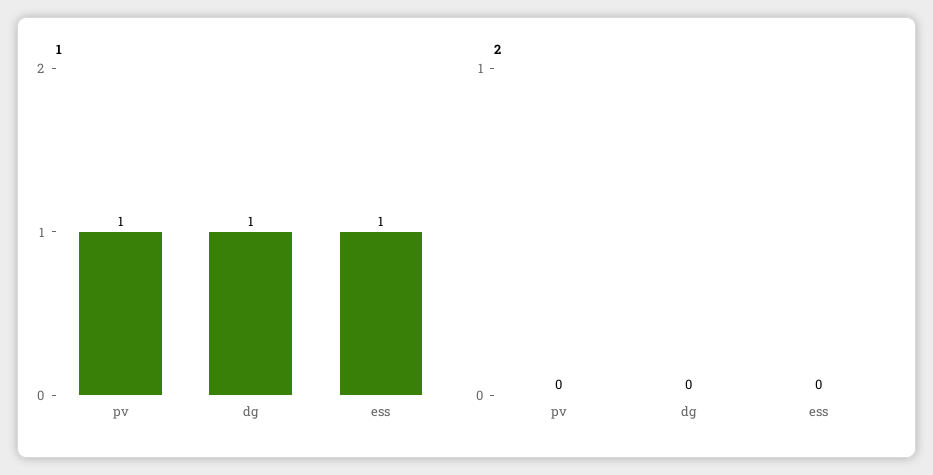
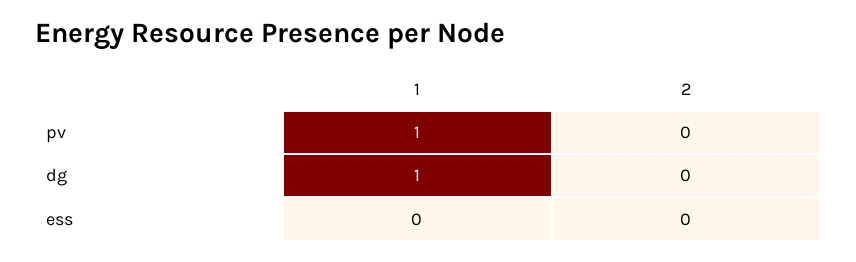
1, ess: 1 -> 0

